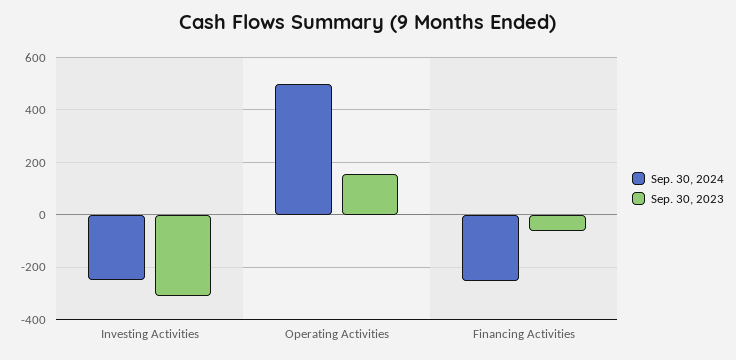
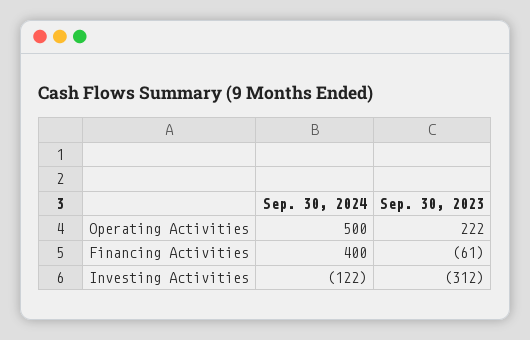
Sep. 30, 2024, Investing Activities: -250 -> -122
Sep. 30, 2023, Operating Activities: 150 -> 222
Sep. 30, 2024, Financing Activities: -250 -> 400

